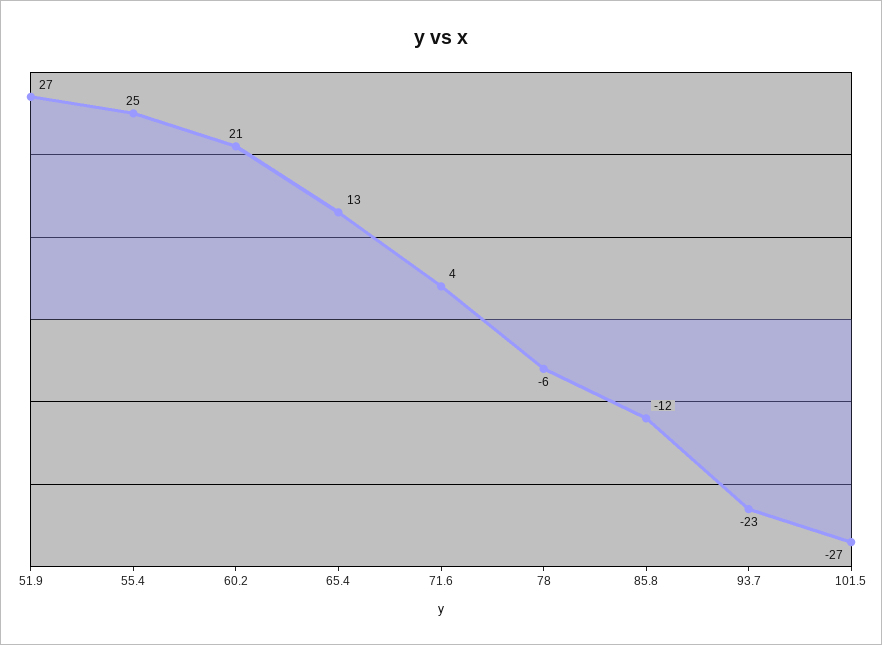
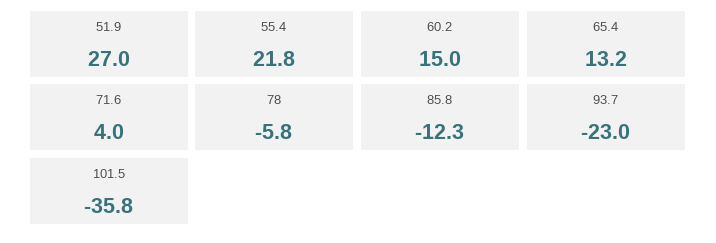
55.4: 25 -> 21.8
60.2: 21 -> 15
101.5: -27 -> -35.8

